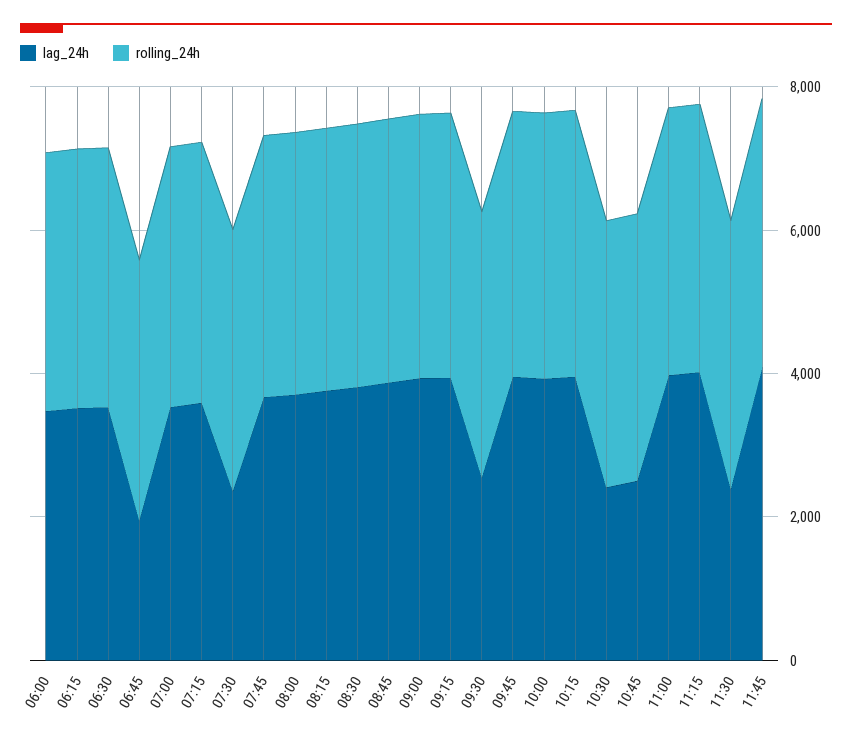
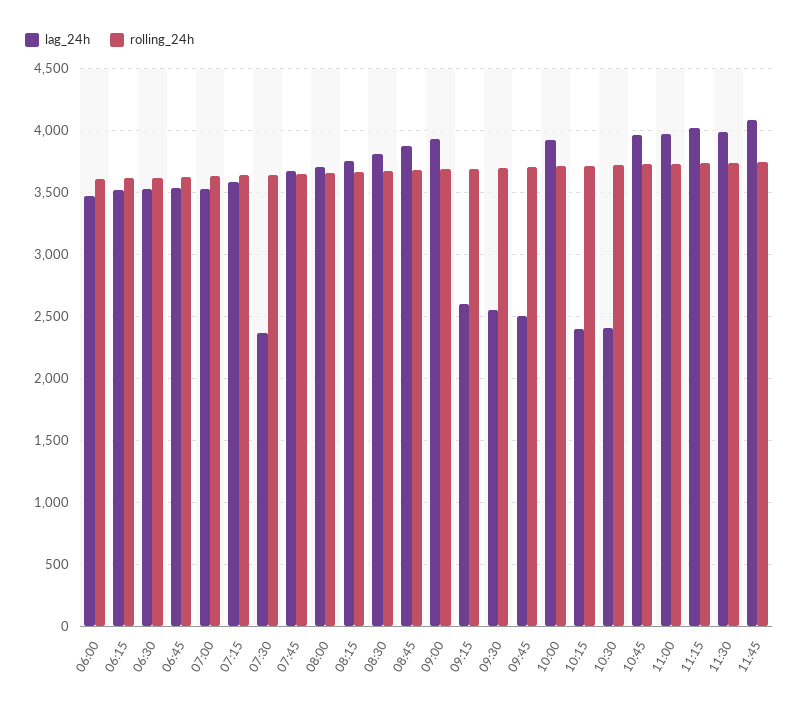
lag_24h, 06:45: 2000 -> 3550
lag_24h, 09:15: 4000 -> 2600
lag_24h, 09:45: 4000 -> 2500
lag_24h, 10:15: 4000 -> 2400
lag_24h, 10:45: 2500 -> 3950
lag_24h, 11:30: 2500 -> 4000

